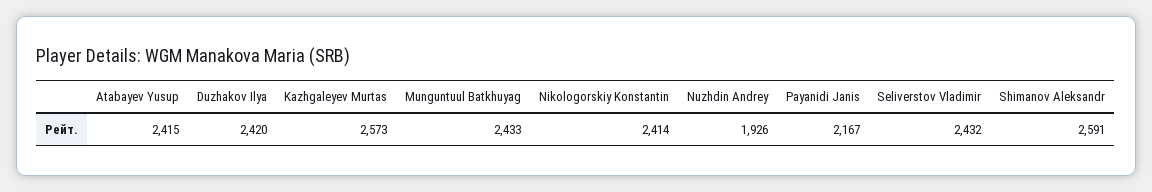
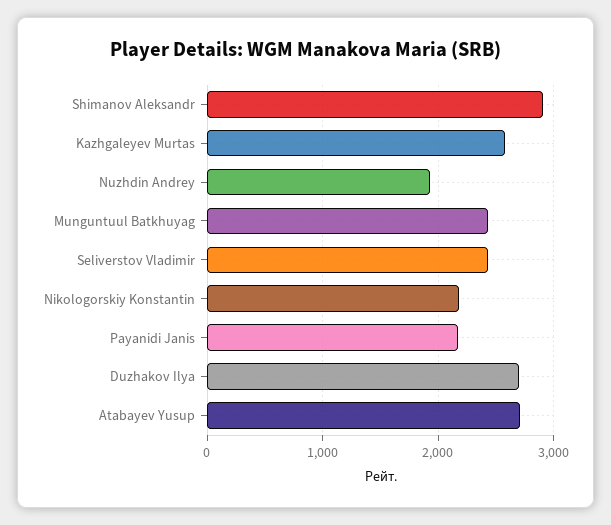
Atabayev Yusup: 2415 -> 2700
Duzhakov Ilya: 2420 -> 2700
Nikologorskiy Konstantin: 2414 -> 2200
Shimanov Aleksandr: 2591 -> 2900

